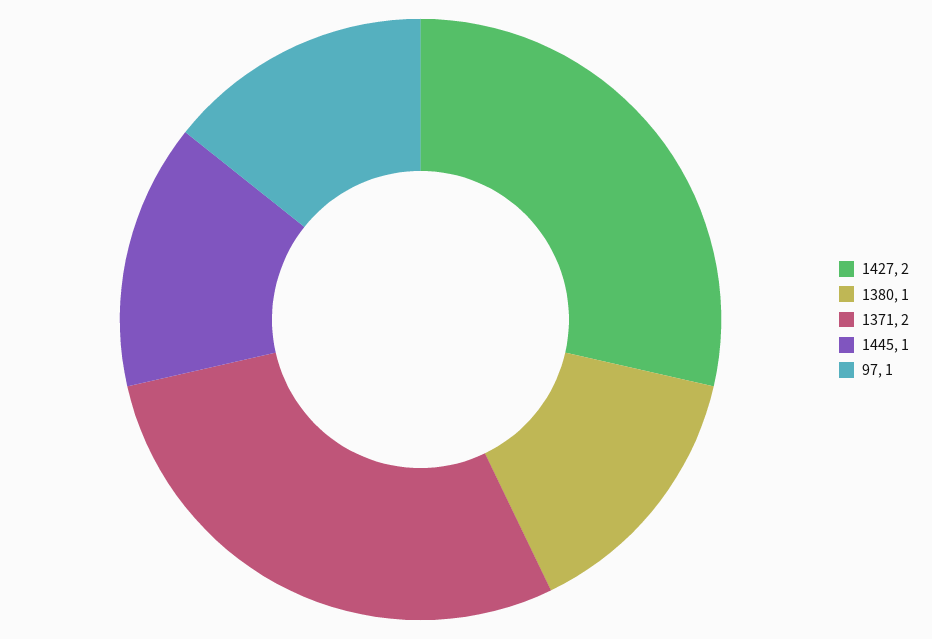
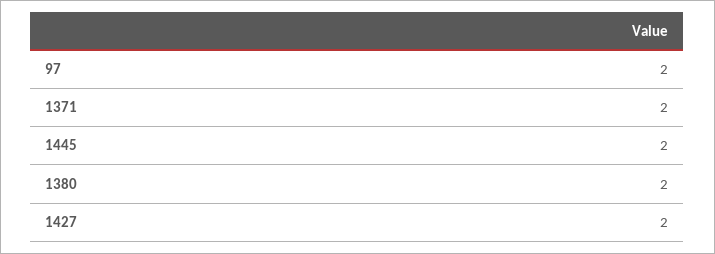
1380: 1 -> 2
1445: 1 -> 2
97: 1 -> 2

